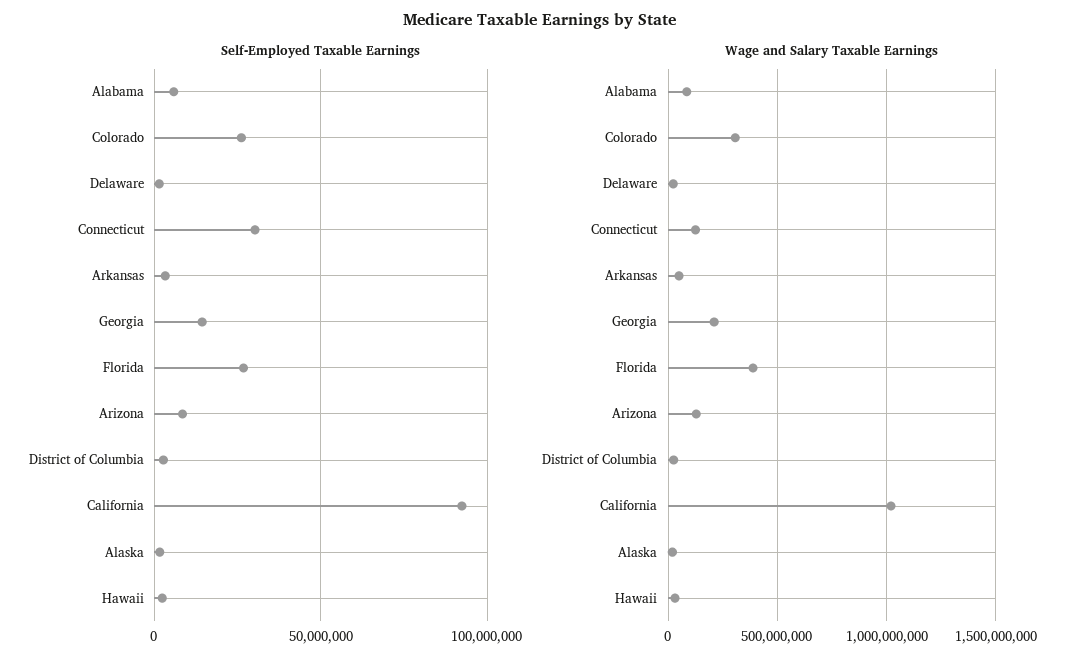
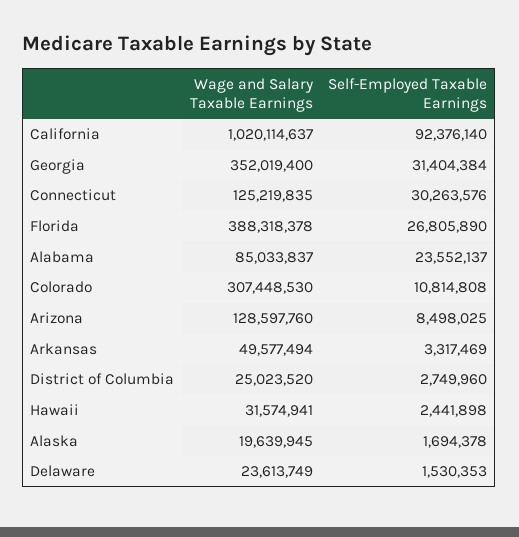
Self-Employed Taxable Earnings, Alabama: 5000000 -> 23552137
Self-Employed Taxable Earnings, Colorado: 25000000 -> 10814808
Self-Employed Taxable Earnings, Georgia: 15000000 -> 31404384
Wage and Salary Taxable Earnings, Georgia: 200000000 -> 352019400

